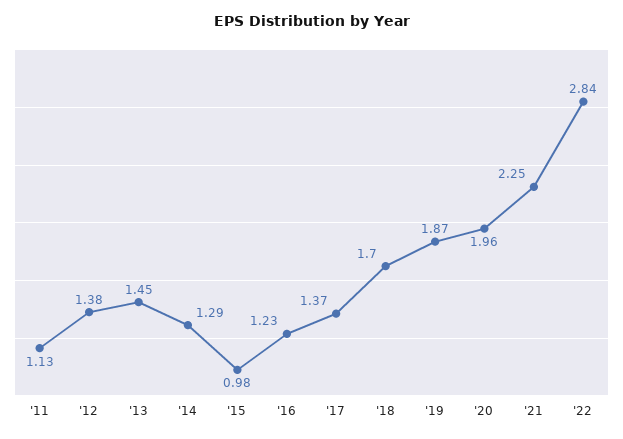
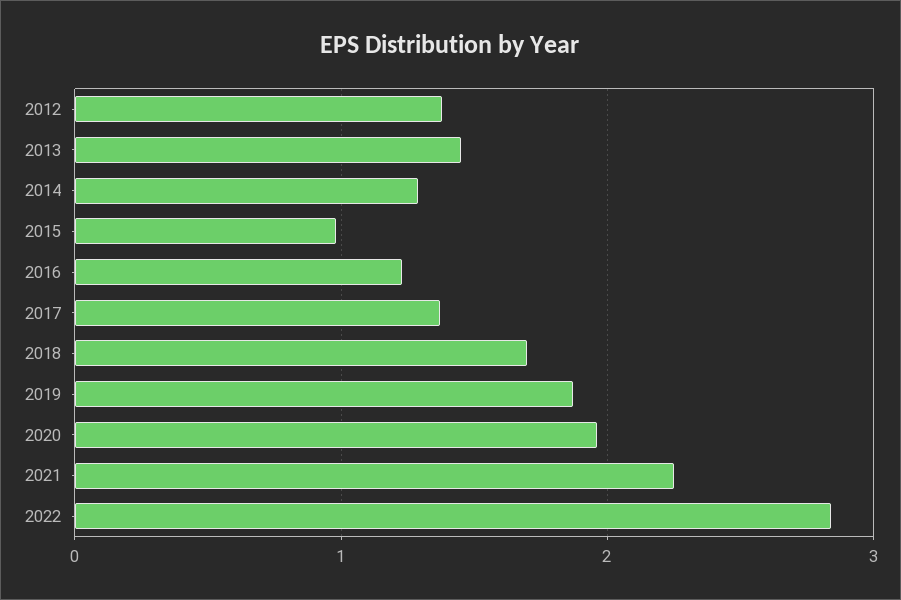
'11: 1.13 -> none

